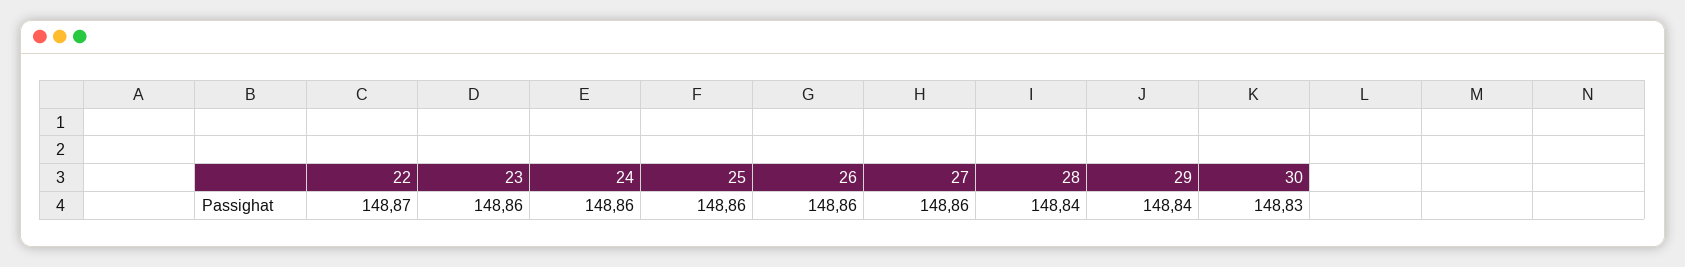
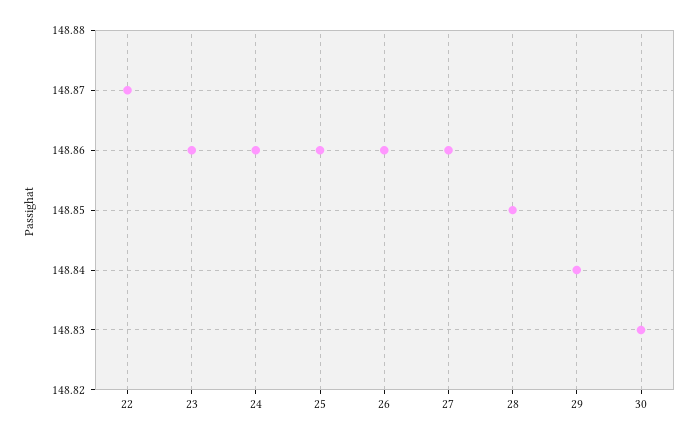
28: 148.84 -> 148.85

